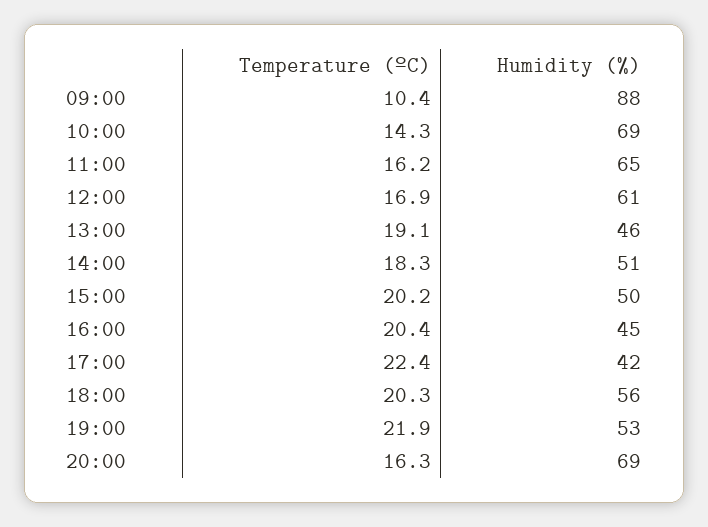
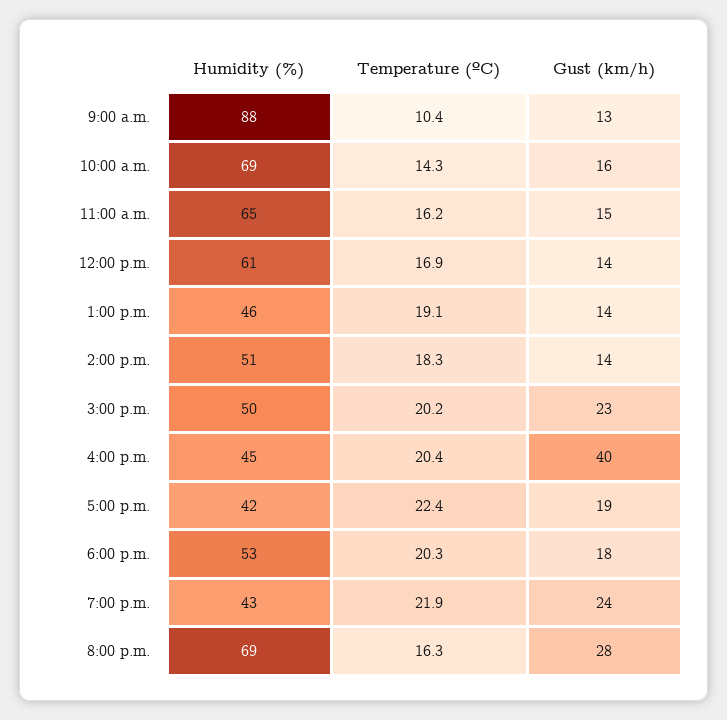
Humidity (%), 18:00: 56 -> 53
Humidity (%), 19:00: 53 -> 43
Gust (km/h), 09:00: none -> 13
Gust (km/h), 10:00: none -> 16
Gust (km/h), 11:00: none -> 15
Gust (km/h), 12:00: none -> 14
Gust (km/h), 13:00: none -> 14
Gust (km/h), 14:00: none -> 14
Gust (km/h), 15:00: none -> 23
Gust (km/h), 16:00: none -> 40
Gust (km/h), 17:00: none -> 19
Gust (km/h), 18:00: none -> 18
Gust (km/h), 19:00: none -> 24
Gust (km/h), 20:00: none -> 28

